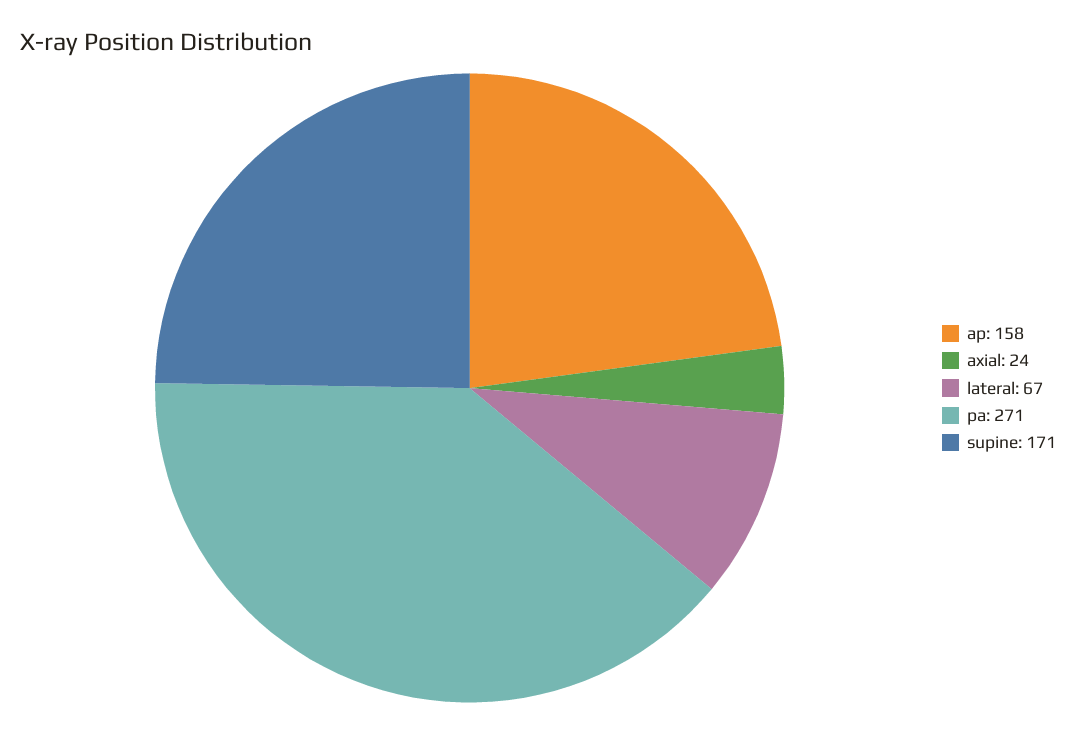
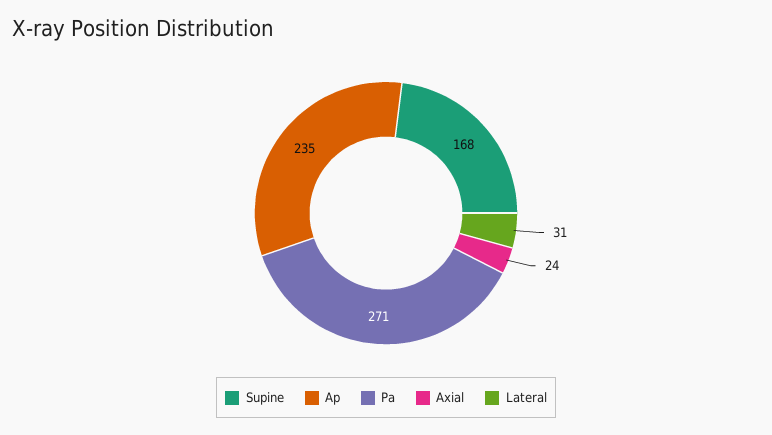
ap: 158 -> 235
lateral: 67 -> 31
supine: 171 -> 168

